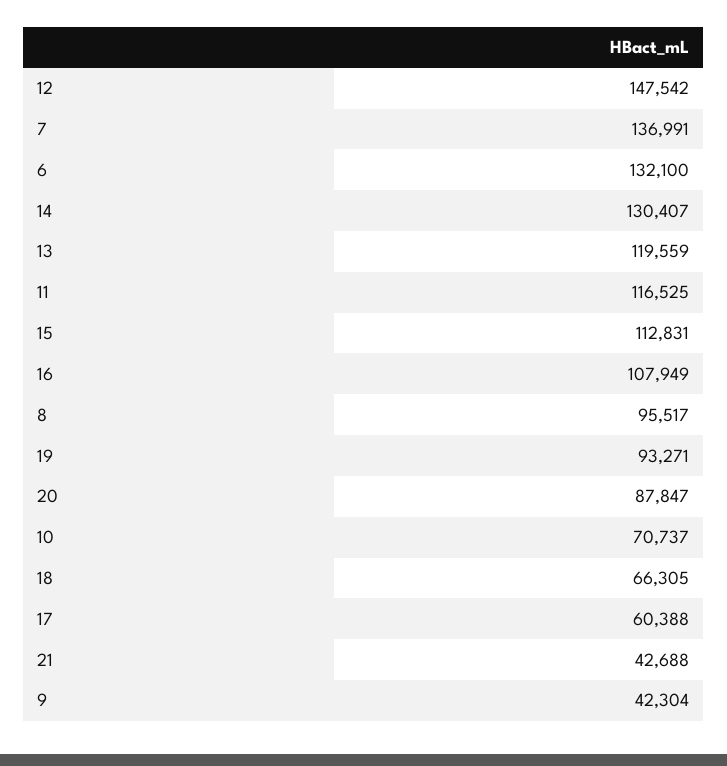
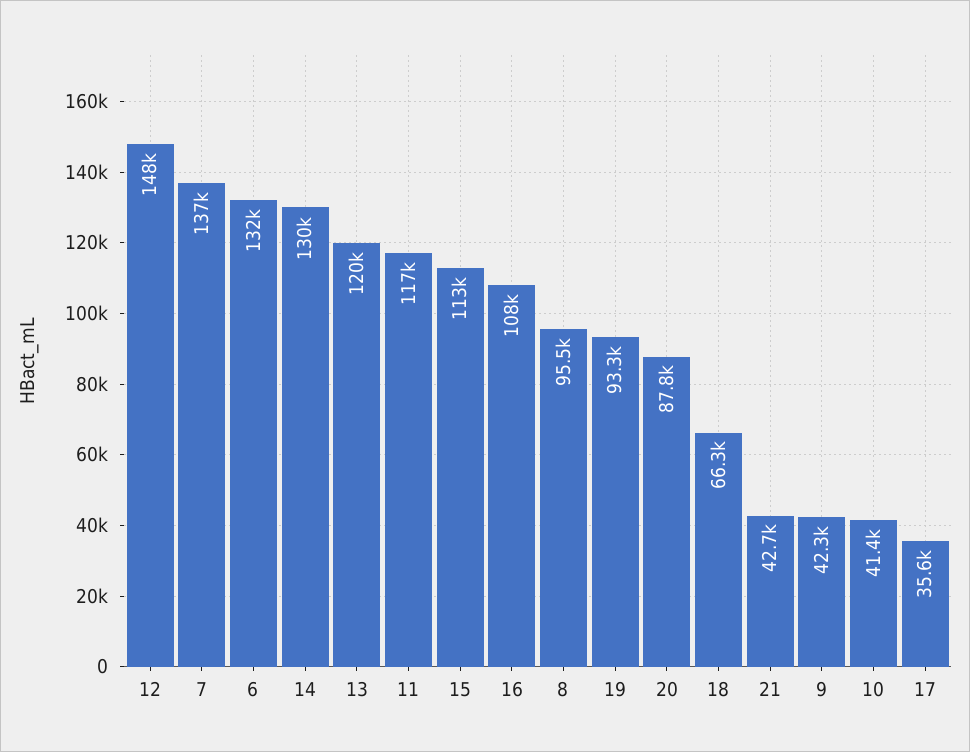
10: 70737 -> 41400
17: 60388 -> 35600

